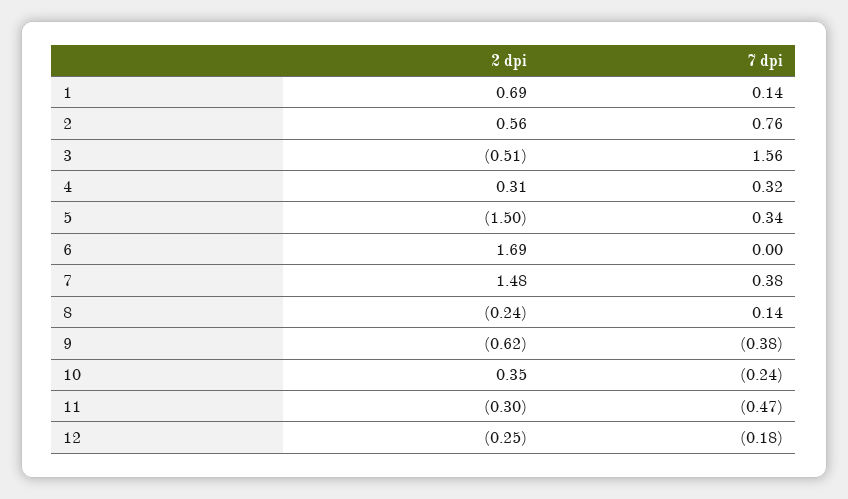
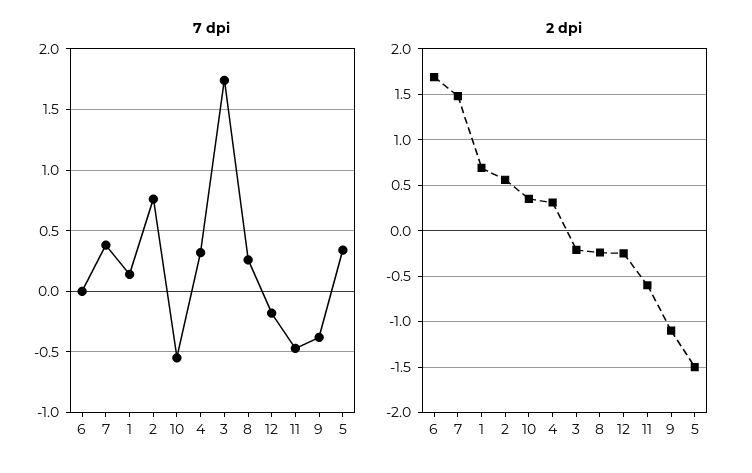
2 dpi, 3: -0.51 -> -0.2
7 dpi, 3: 1.56 -> 1.75
7 dpi, 8: 0.14 -> 0.25
2 dpi, 9: -0.62 -> -1.1
7 dpi, 10: -0.24 -> -0.55
2 dpi, 11: -0.3 -> -0.6

